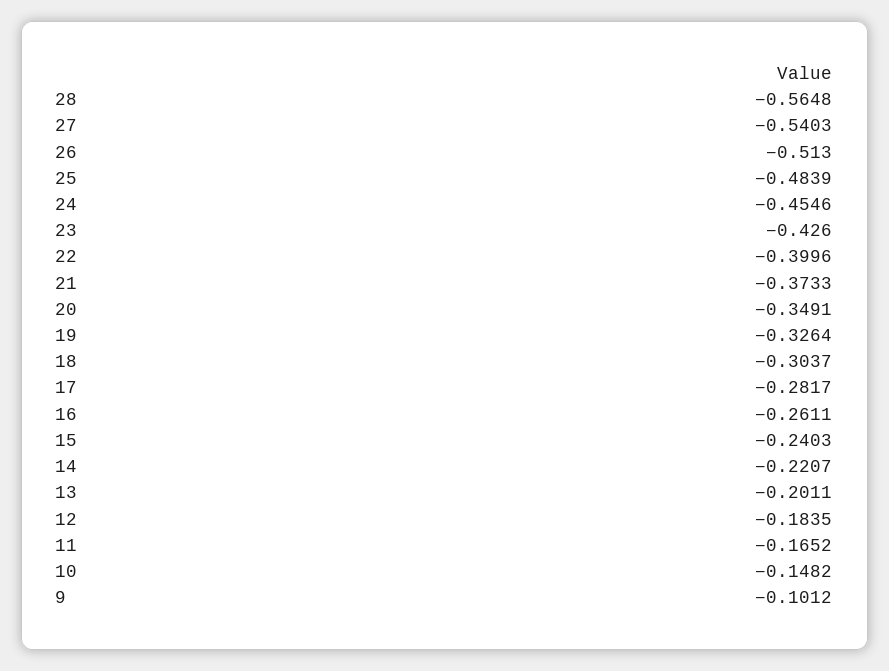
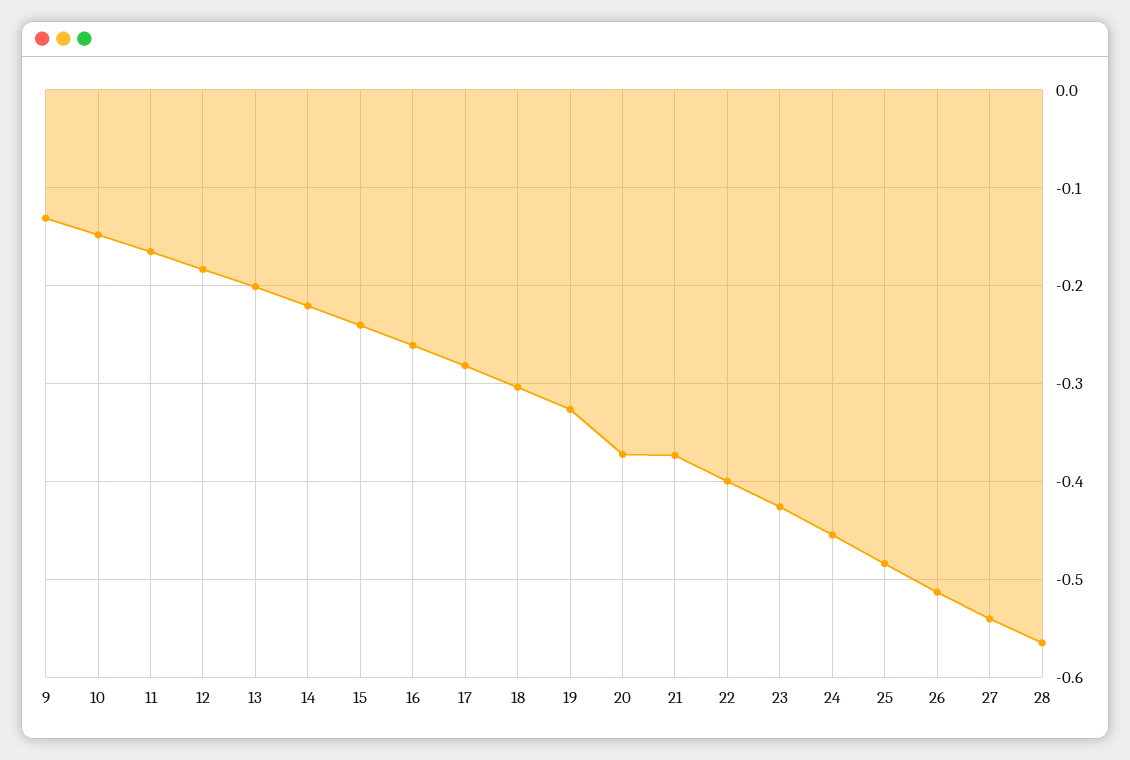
20: -0.3491 -> -0.37
9: -0.1012 -> -0.13

